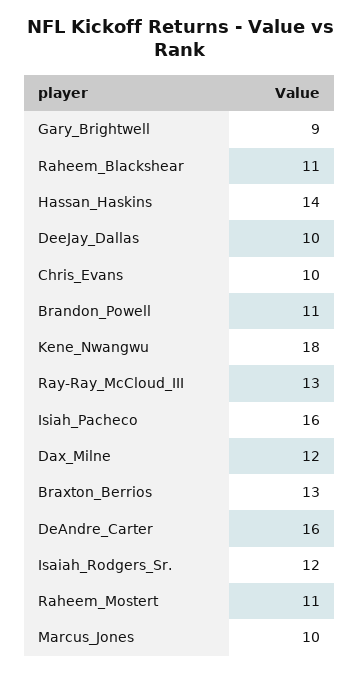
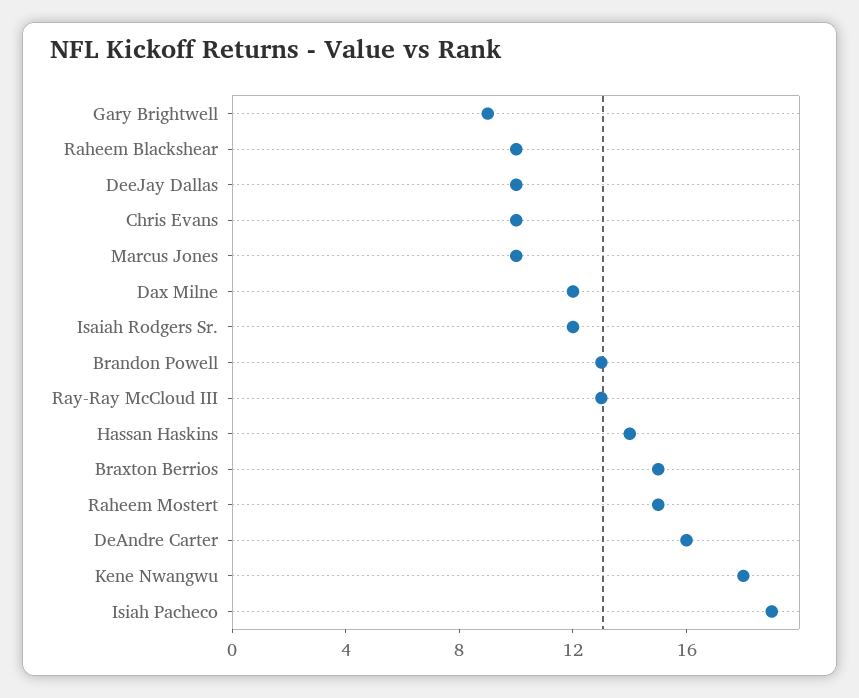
Raheem_Blackshear: 11 -> 10
Brandon_Powell: 11 -> 13
Isiah_Pacheco: 16 -> 19
Braxton_Berrios: 13 -> 15
Raheem_Mostert: 11 -> 15

